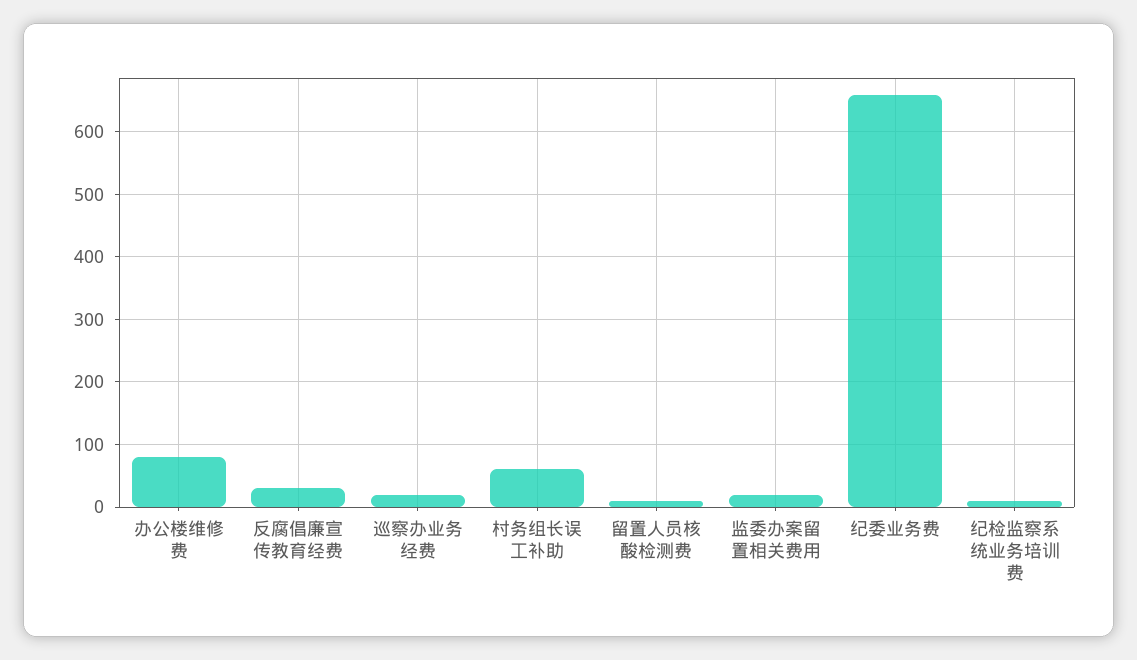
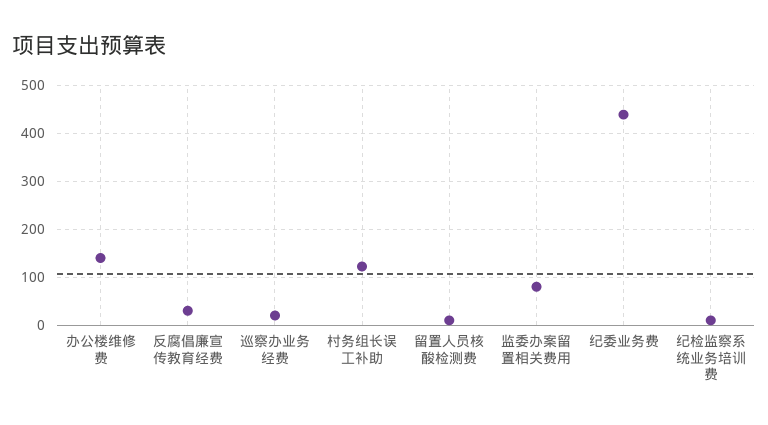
办公楼维修费: 80 -> 140
村务组长误工补助: 60 -> 120
监委办案留置相关费用: 20 -> 80
纪委业务费: 660 -> 440

